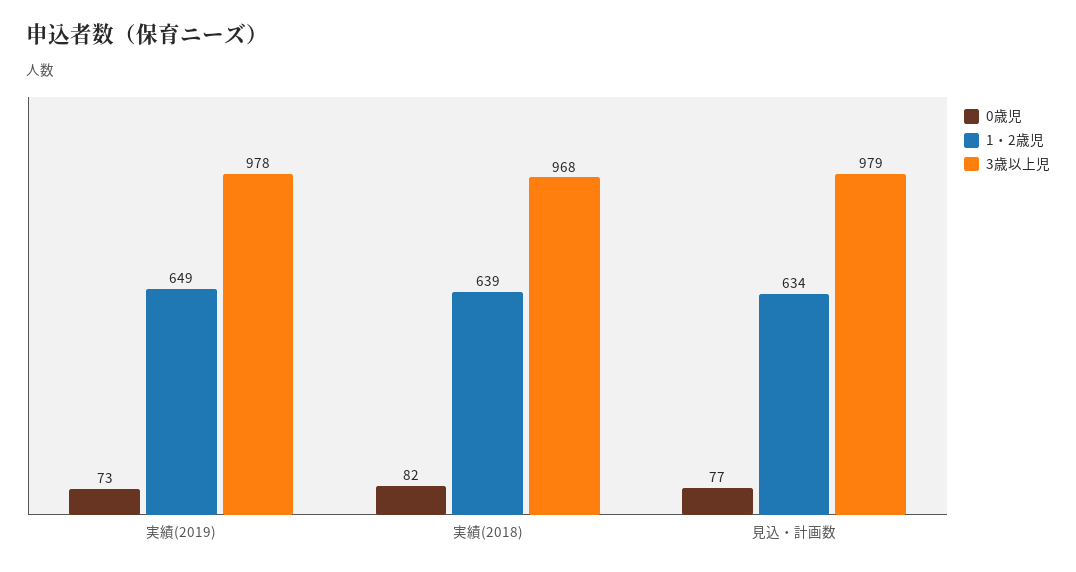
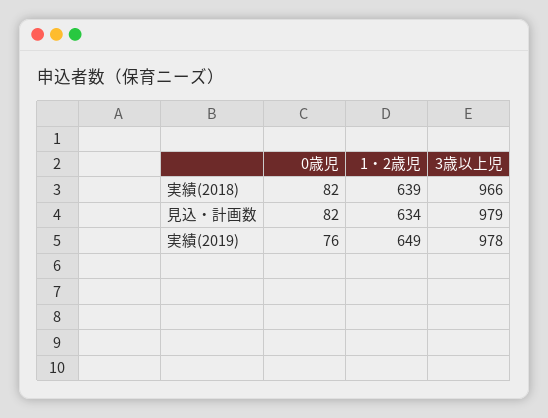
0歳児, 実績(2019): 73 -> 76
3歳以上児, 実績(2018): 968 -> 966
0歳児, 見込・計画数: 77 -> 82

